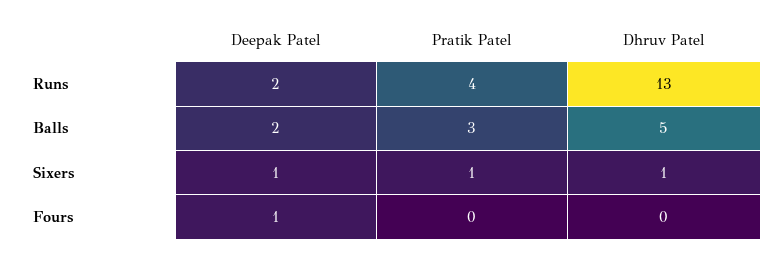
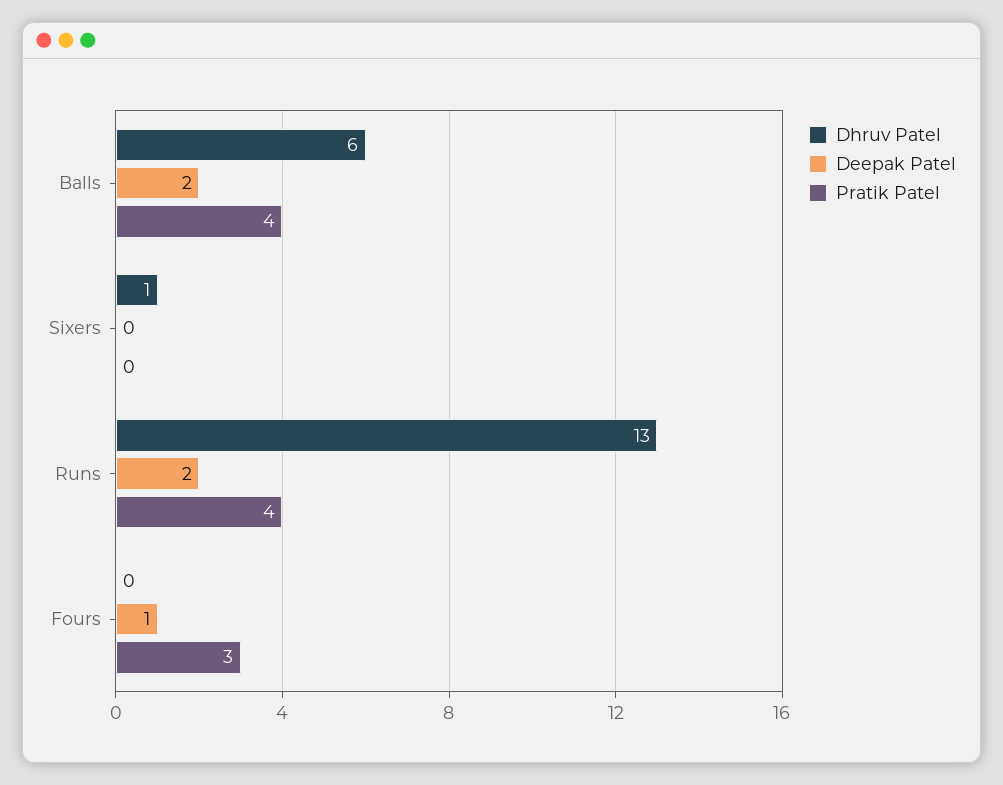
Pratik Patel, Balls: 3 -> 4
Dhruv Patel, Balls: 5 -> 6
Deepak Patel, Sixers: 1 -> 0
Pratik Patel, Sixers: 1 -> 0
Pratik Patel, Fours: 0 -> 3

